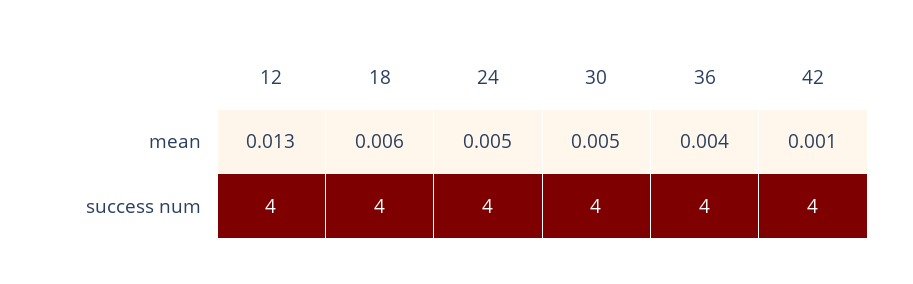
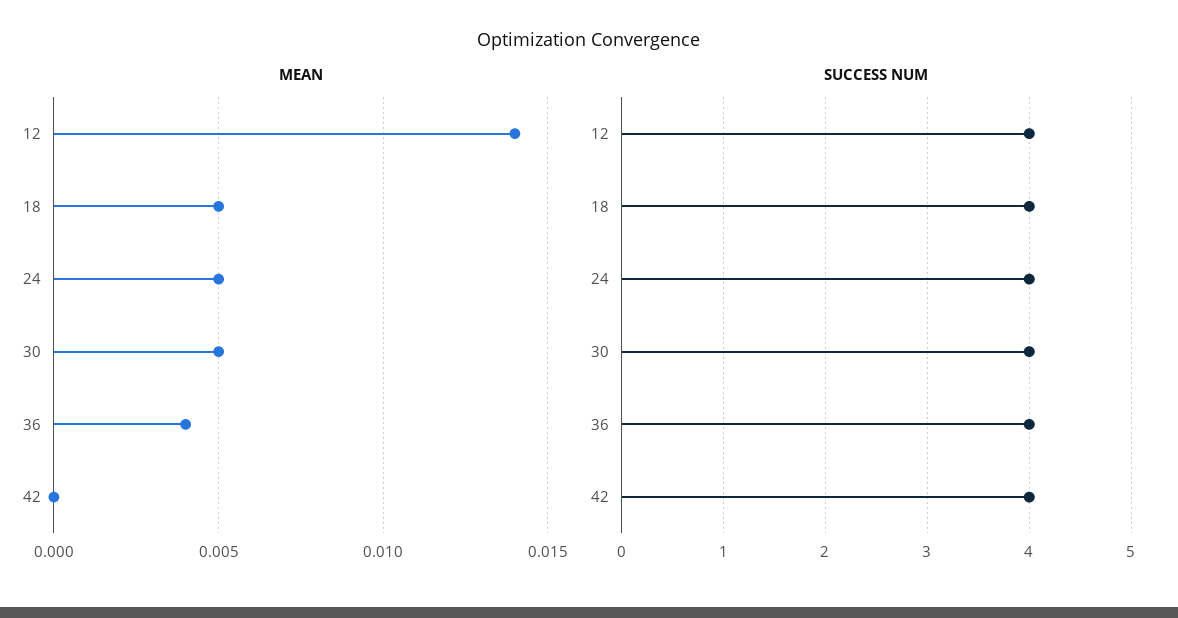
mean, 12: 0.013 -> 0.014
mean, 18: 0.006 -> 0.005
mean, 42: 0.001 -> 0

